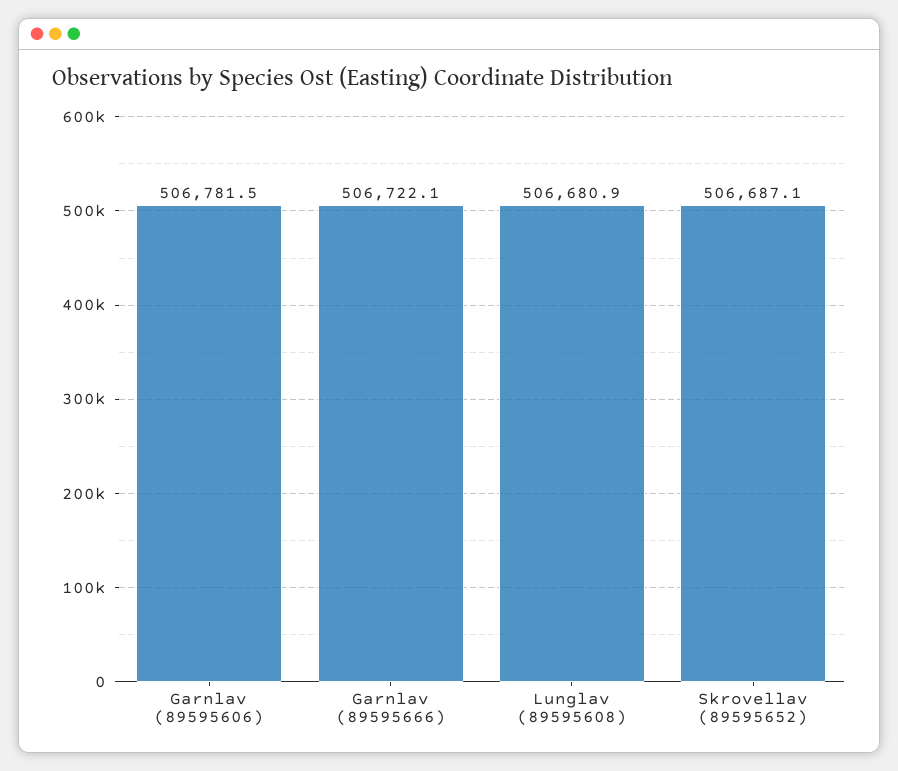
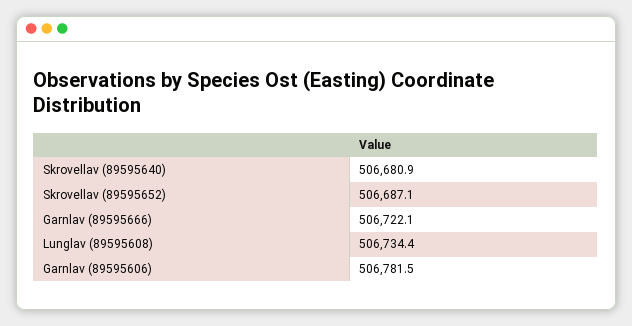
Lunglav (89595608): 506680.9 -> 506734.4
Skrovellav (89595640): none -> 506680.9

